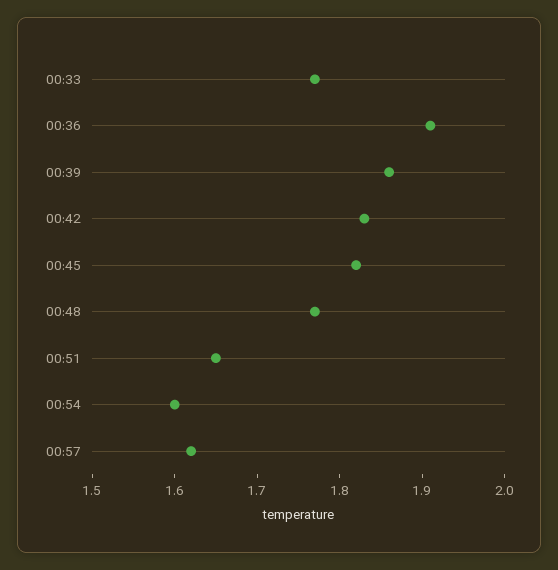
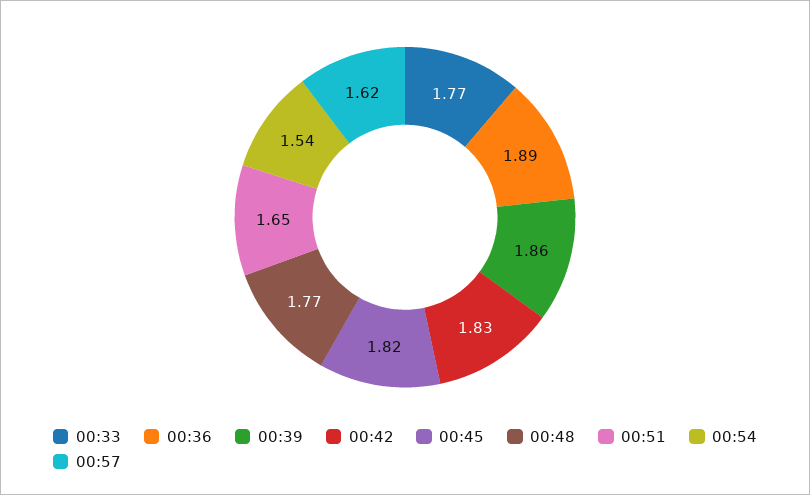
00:36: 1.91 -> 1.89
00:54: 1.6 -> 1.54

